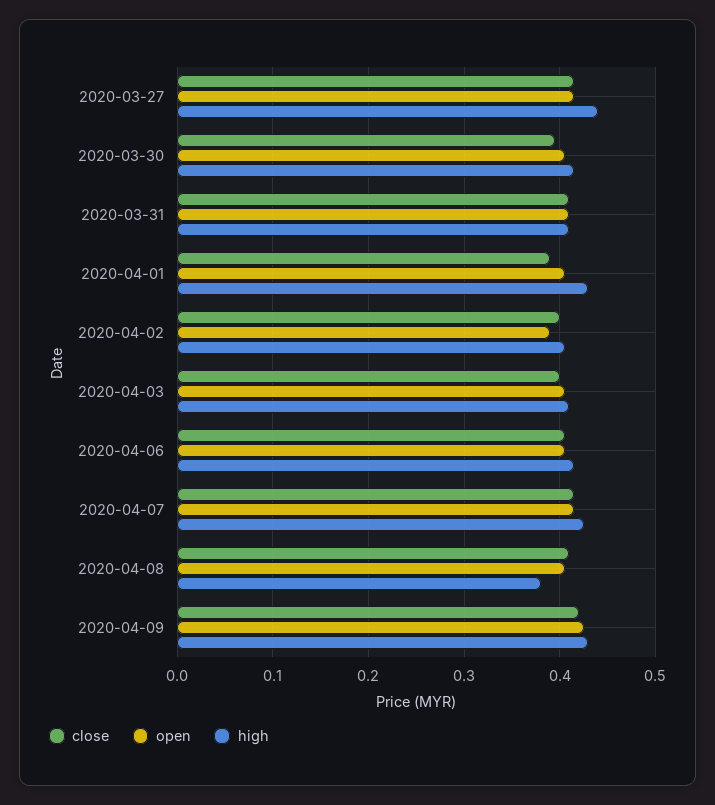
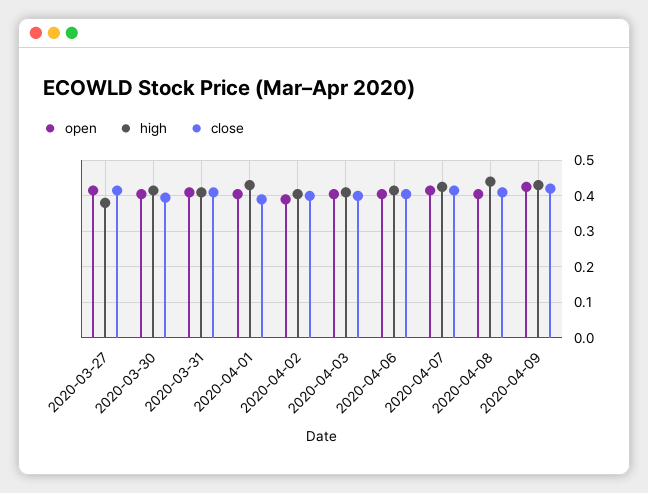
high, 2020-03-27: 0.44 -> 0.38
high, 2020-04-08: 0.38 -> 0.44

